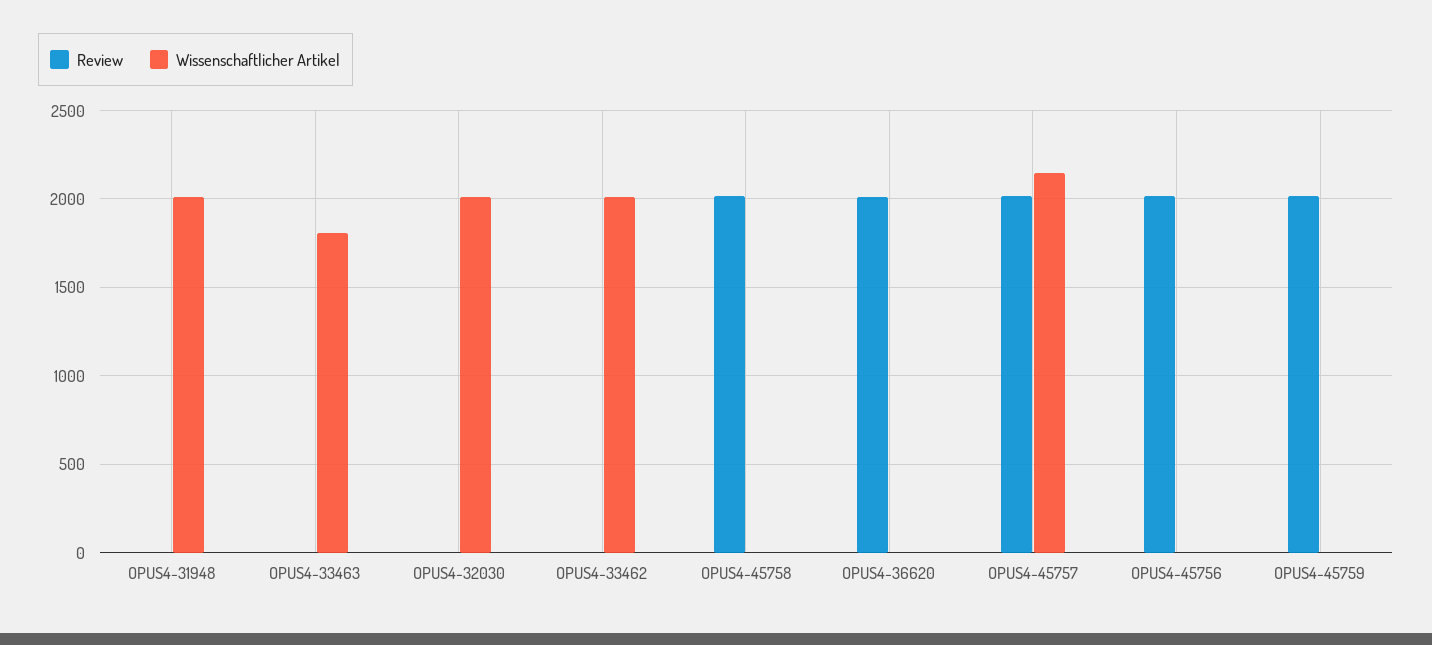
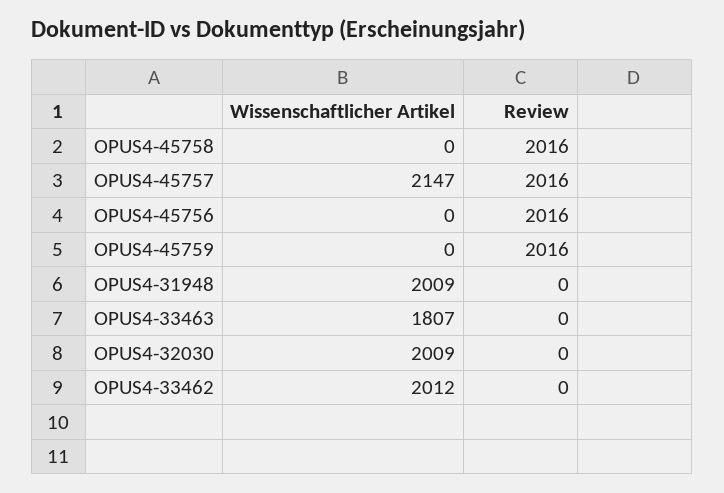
Review, OPUS4-36620: 2000 -> none
Wissenschaftlicher Artikel, OPUS4-36620: 0 -> none

